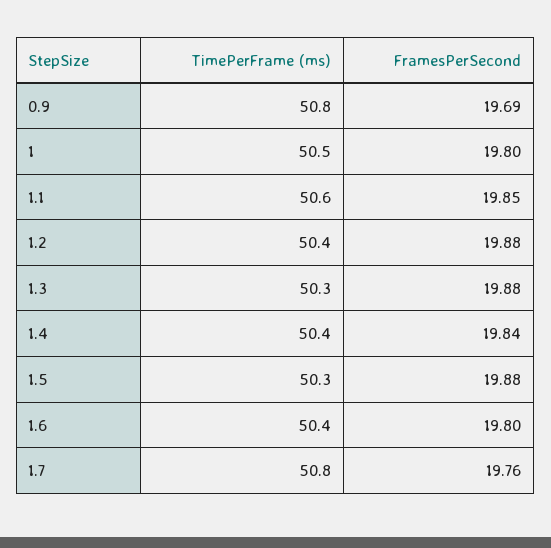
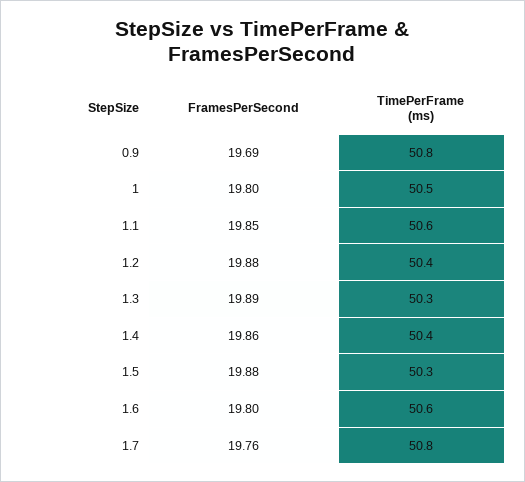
FramesPerSecond, 1.3: 19.88 -> 19.89
FramesPerSecond, 1.4: 19.84 -> 19.86
TimePerFrame (ms), 1.6: 50.4 -> 50.6

